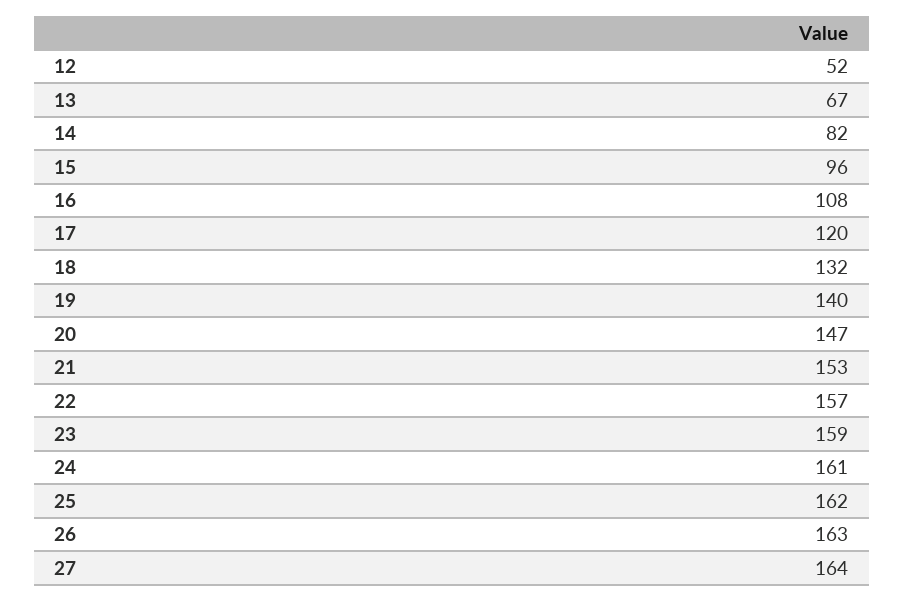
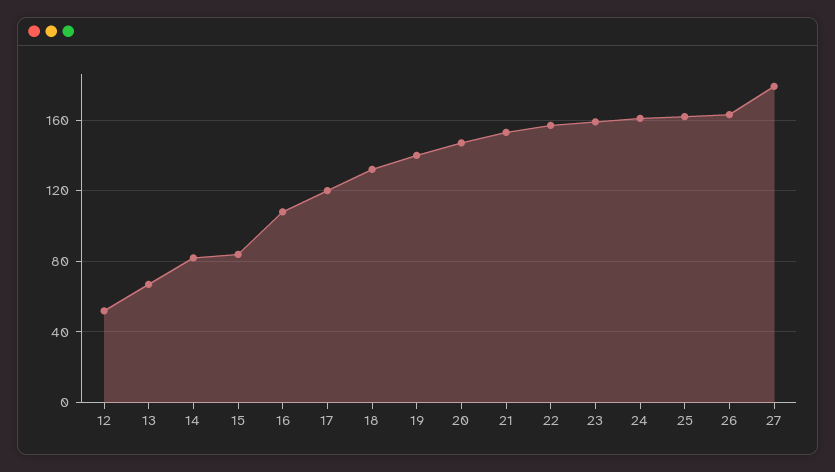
15: 96 -> 85
27: 164 -> 180

